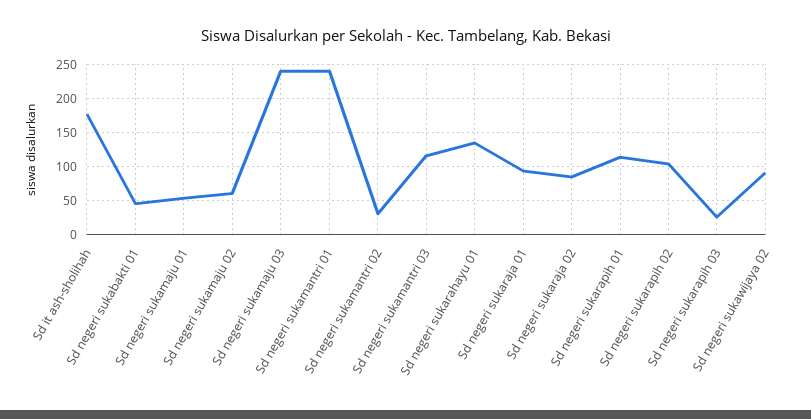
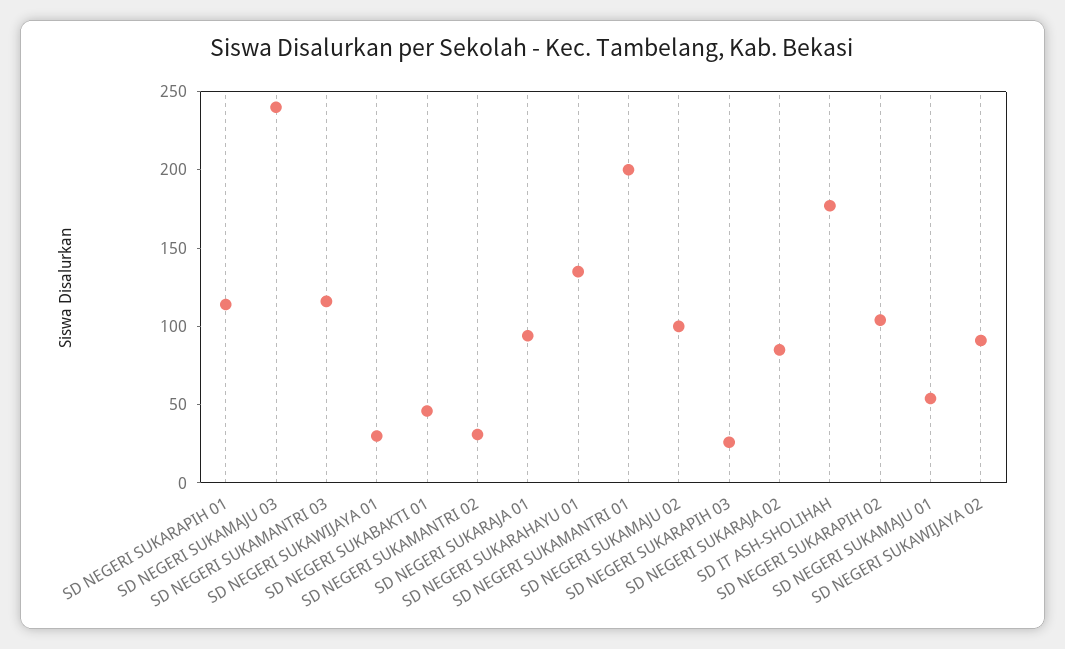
Sd negeri sukamaju 02: 60 -> 100
Sd negeri sukamantri 01: 240 -> 200
SD NEGERI SUKAWIJAYA 01: none -> 30

